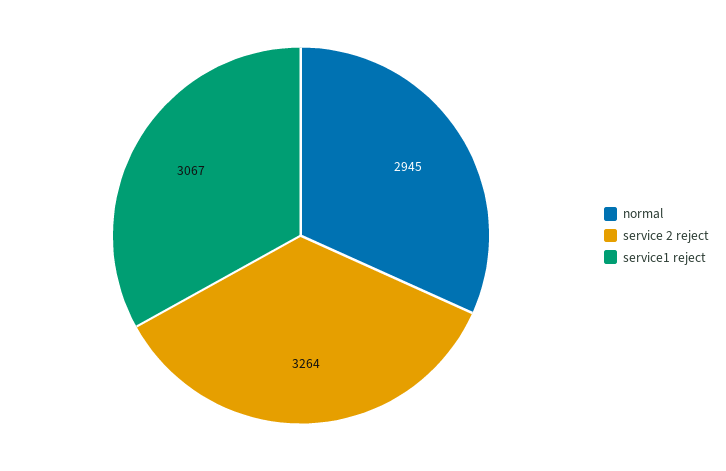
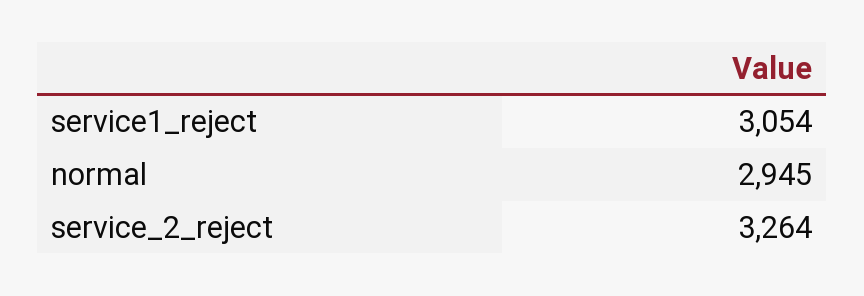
service1 reject: 3067 -> 3054

